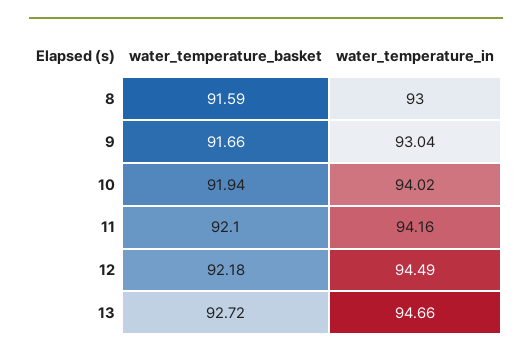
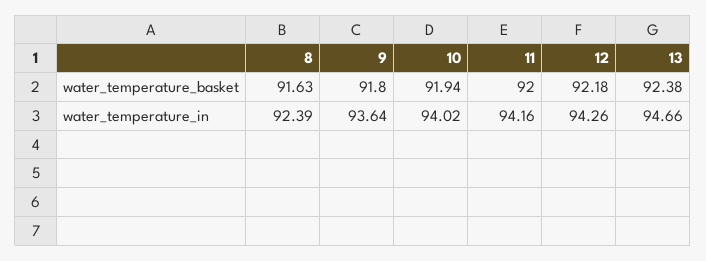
water_temperature_basket, 8: 91.59 -> 91.63
water_temperature_in, 8: 93 -> 92.39
water_temperature_basket, 9: 91.66 -> 91.8
water_temperature_in, 9: 93.04 -> 93.64
water_temperature_basket, 11: 92.1 -> 92
water_temperature_in, 12: 94.49 -> 94.26
water_temperature_basket, 13: 92.72 -> 92.38

